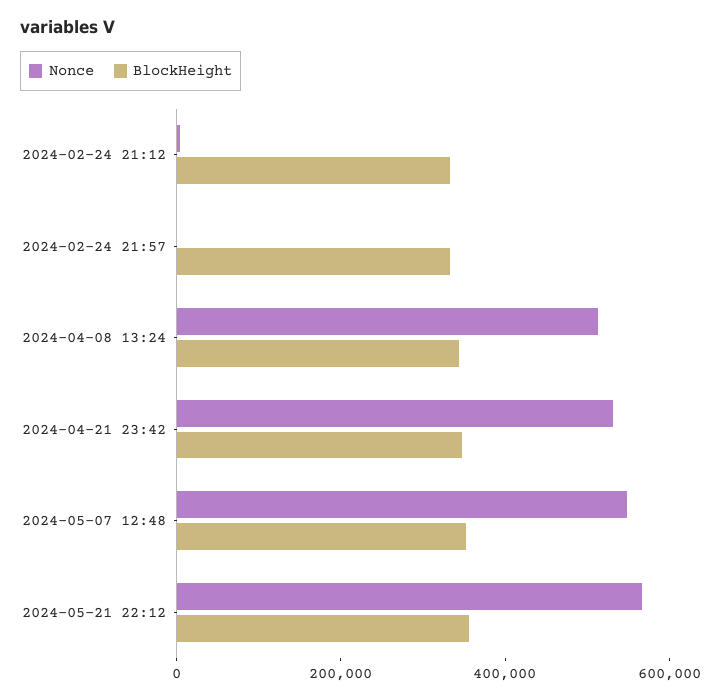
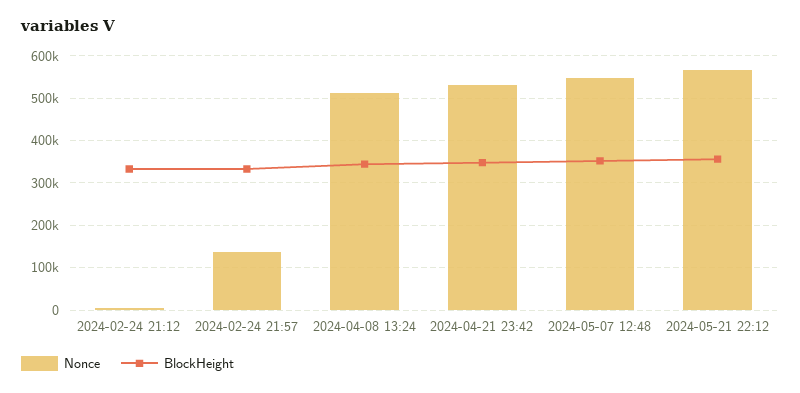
Nonce, 2024-02-24 21:57: 0 -> 140000

